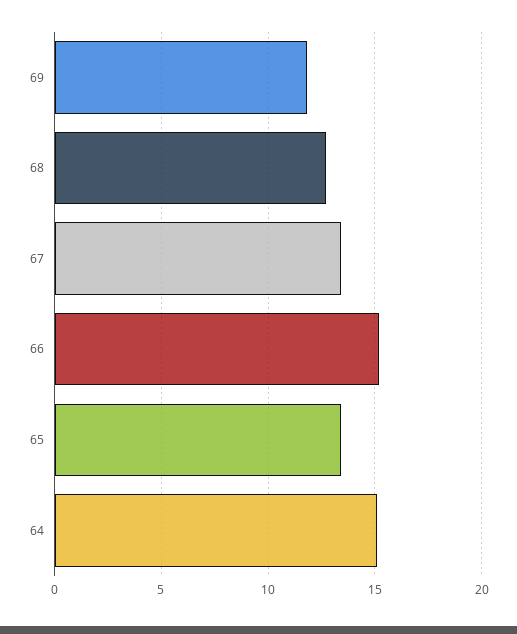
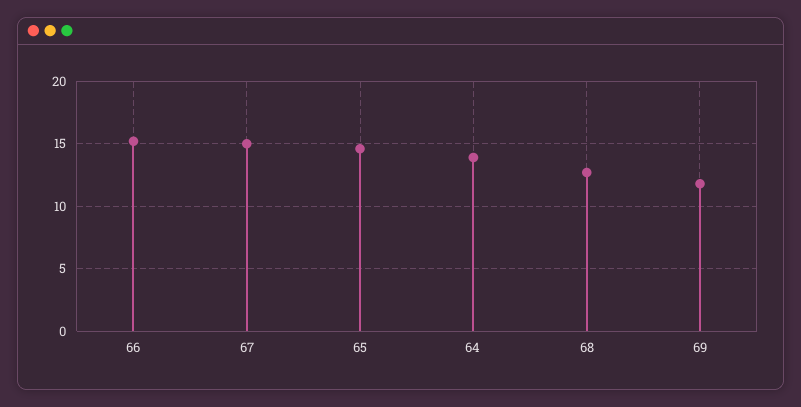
67: 13.5 -> 15
65: 13.5 -> 14.5
64: 15 -> 14

